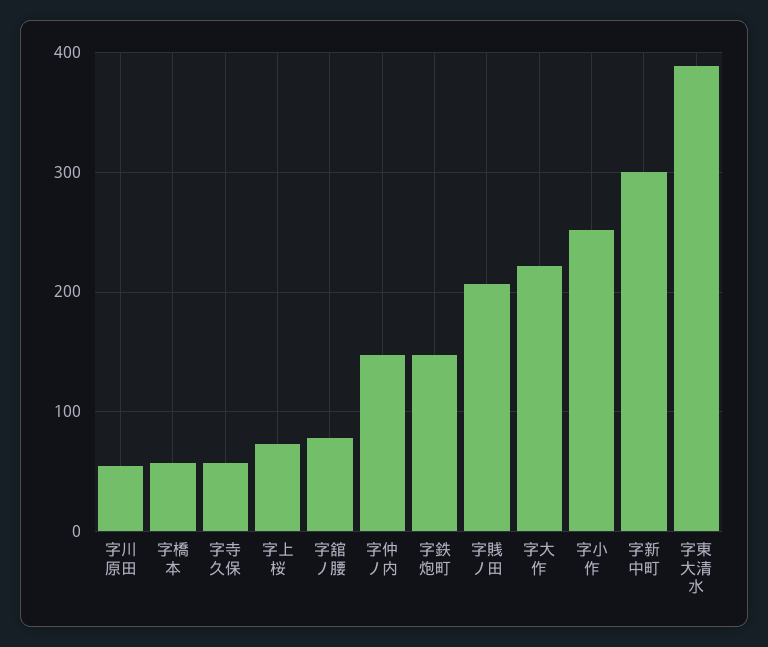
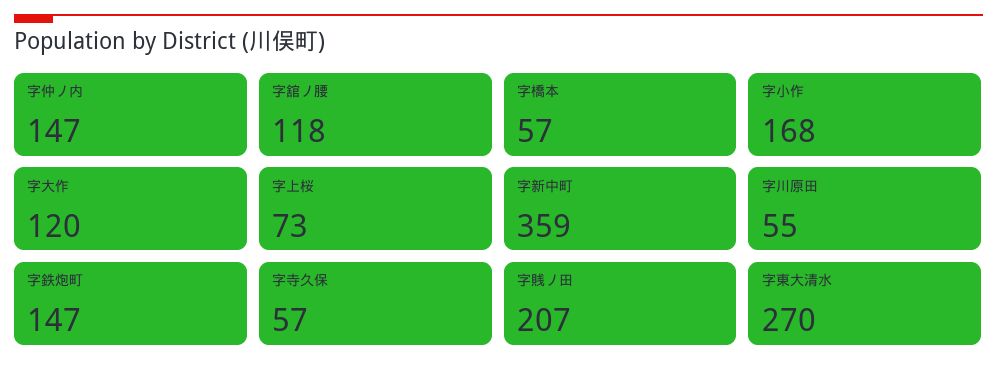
字舘ノ腰: 80 -> 118
字大作: 220 -> 120
字小作: 250 -> 168
字新中町: 300 -> 359
字東大清水: 390 -> 270

